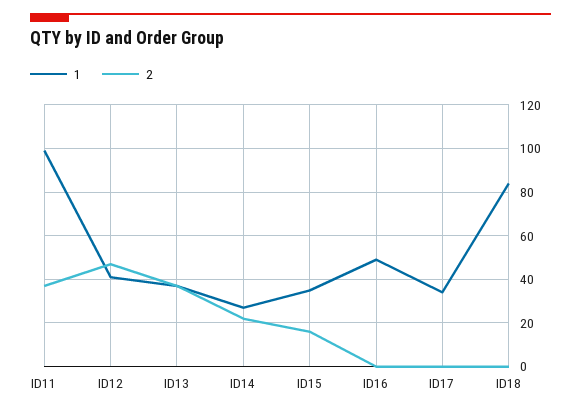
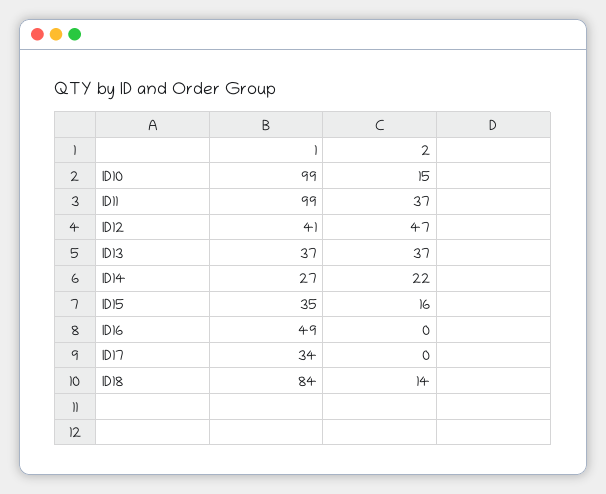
2, ID18: 0 -> 14
1, ID10: none -> 99
2, ID10: none -> 15

